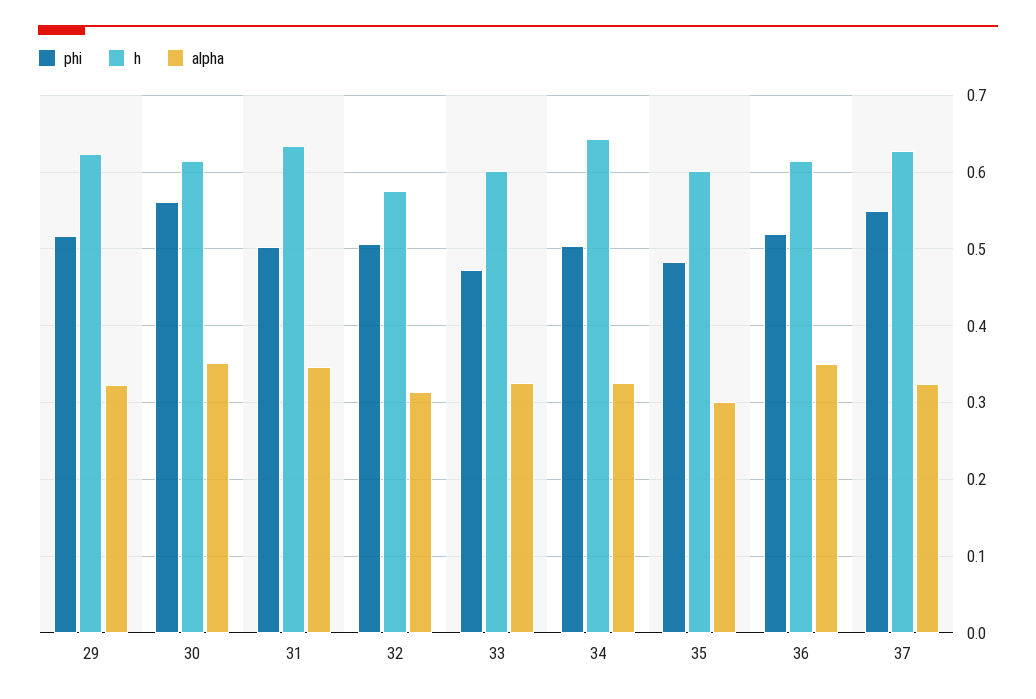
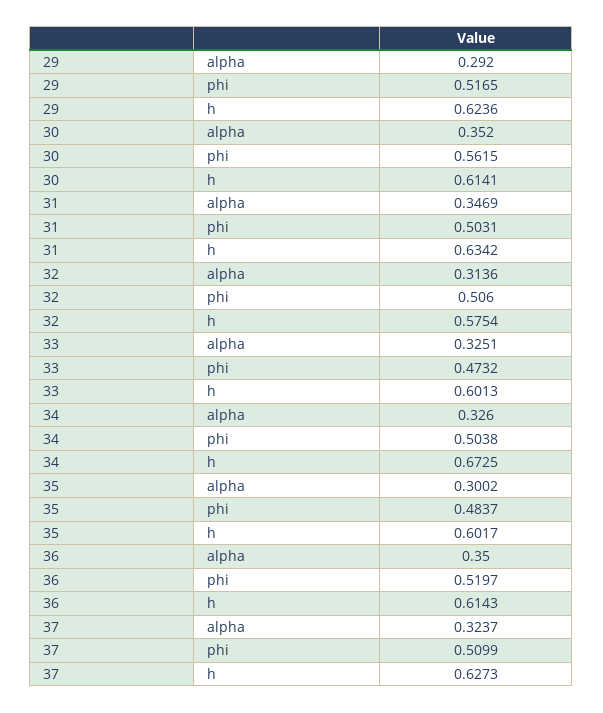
alpha, 29: 0.32 -> 0.292
h, 34: 0.64 -> 0.6725
phi, 37: 0.55 -> 0.5099

